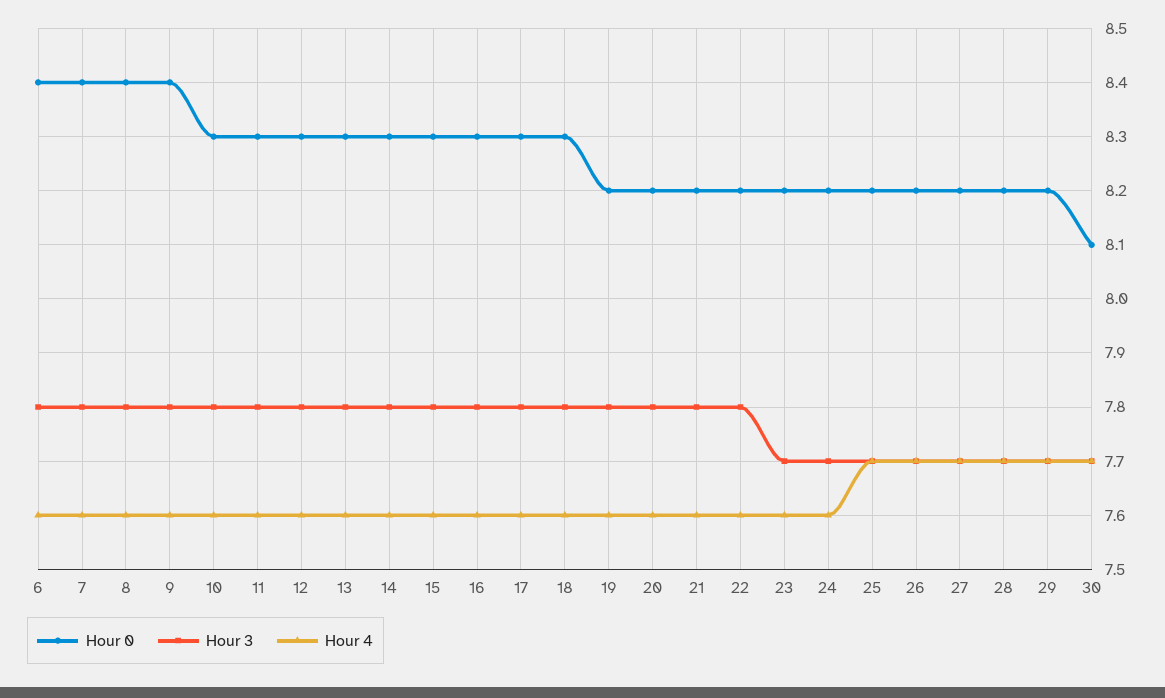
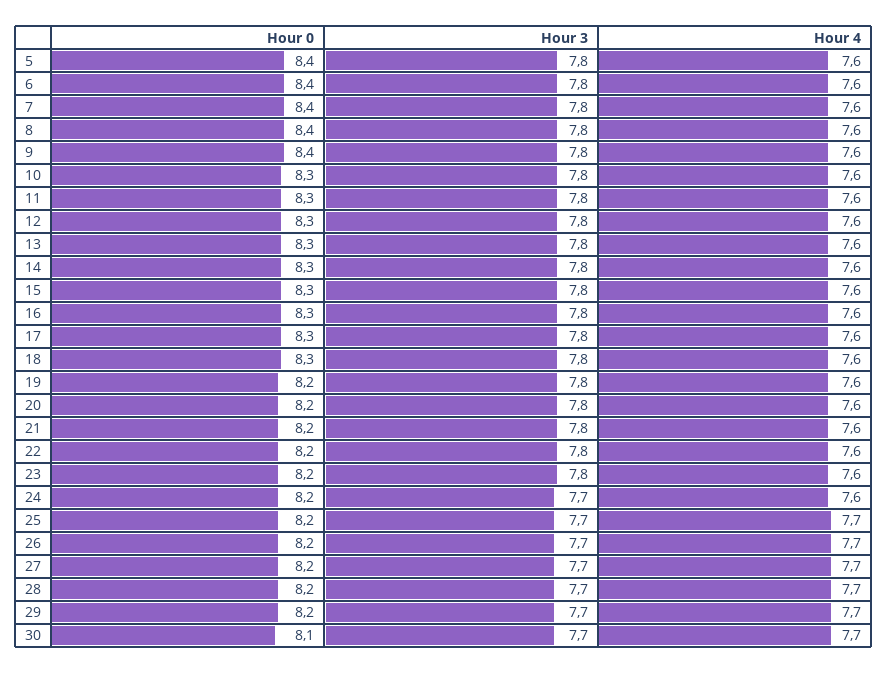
Hour 3, 23: 7.7 -> 7.8
Hour 0, 5: none -> 8.4
Hour 3, 5: none -> 7.8
Hour 4, 5: none -> 7.6

